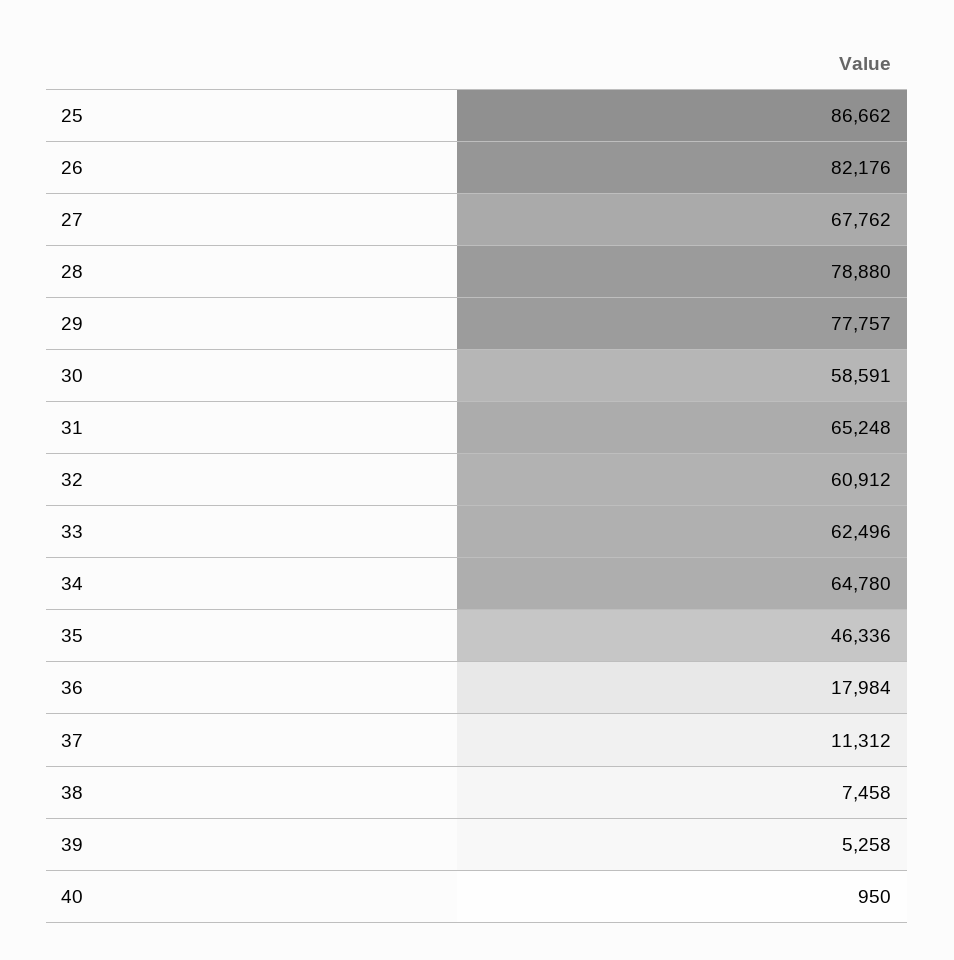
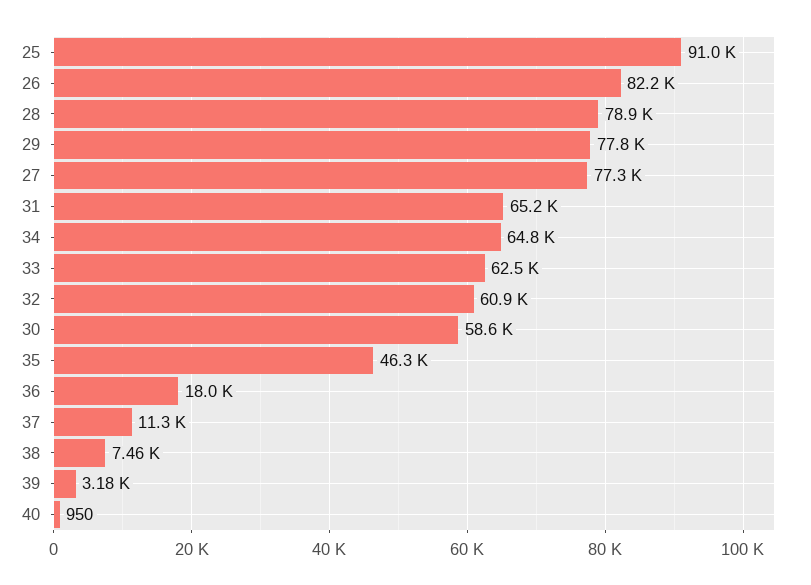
25: 86662 -> 91000
27: 67762 -> 77300
39: 5258 -> 3180

